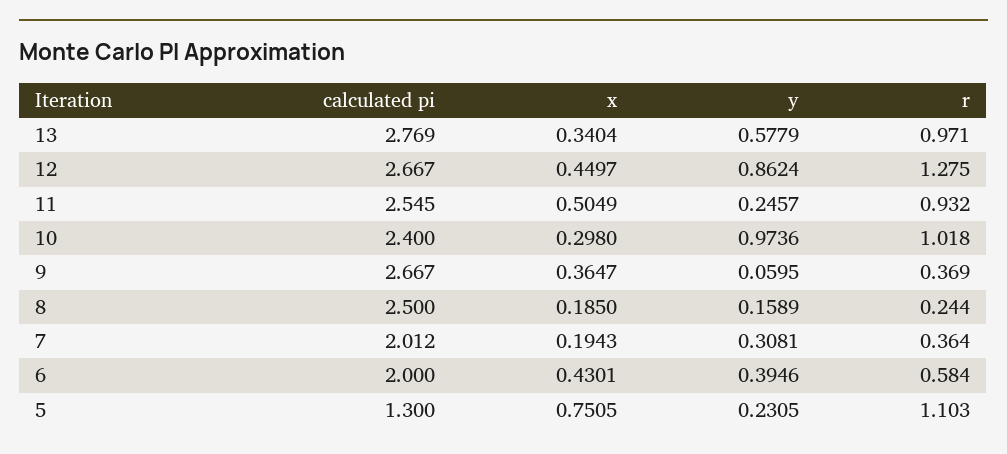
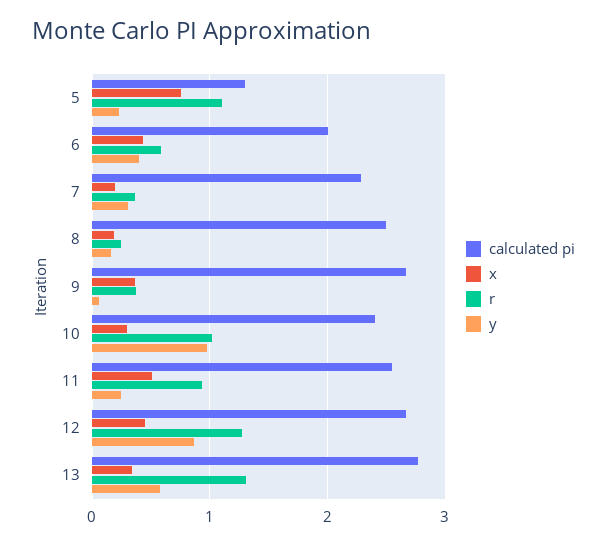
r, 13: 0.971 -> 1.3
calculated pi, 7: 2.012 -> 2.3

